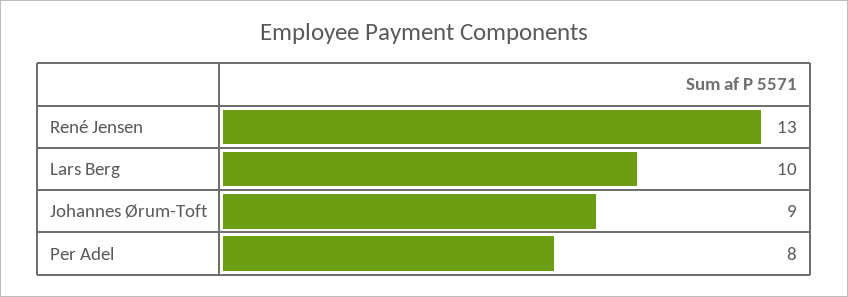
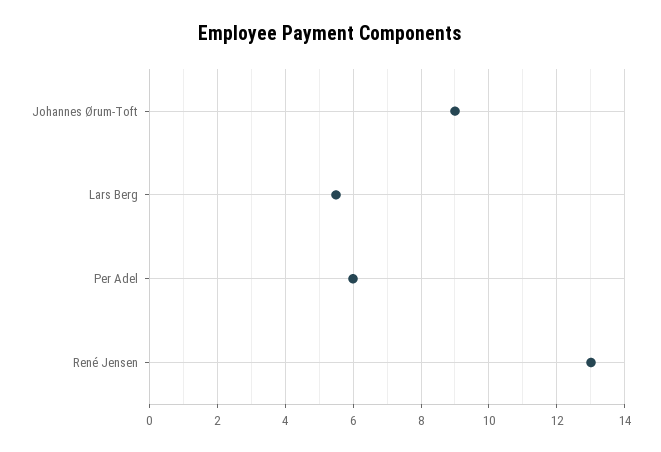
Lars Berg: 10 -> 5.5
Per Adel: 8 -> 6

